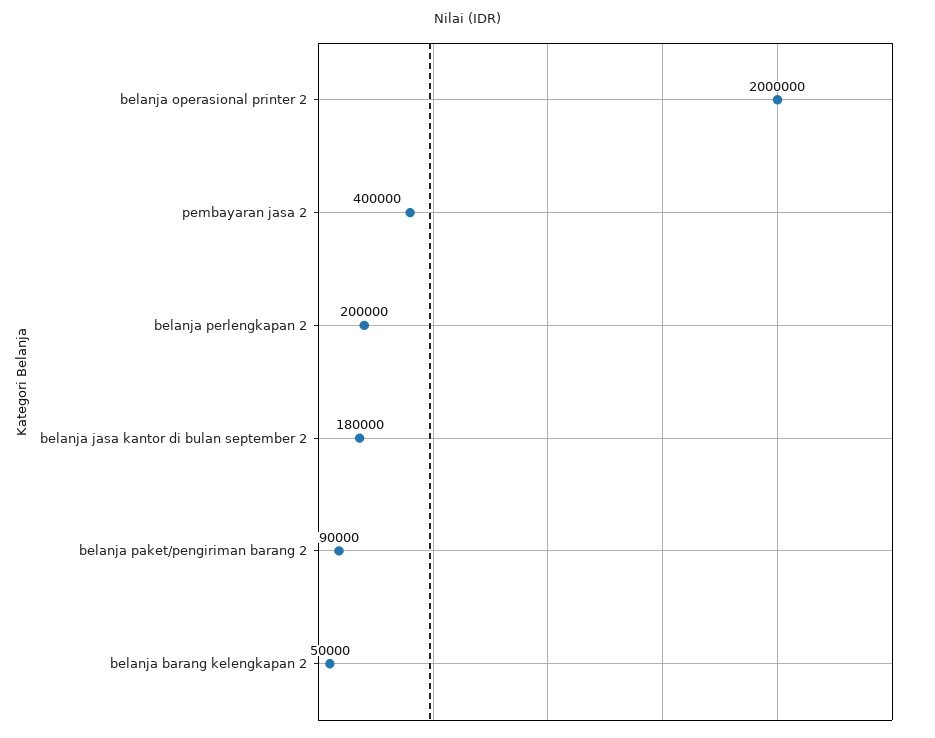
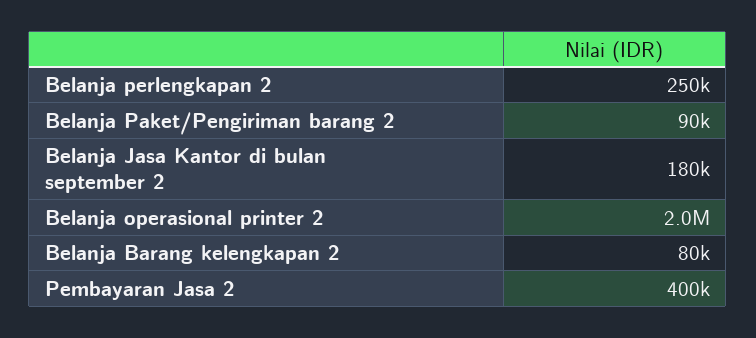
belanja perlengkapan 2: 200000 -> 250000
belanja barang kelengkapan 2: 50000 -> 80000

